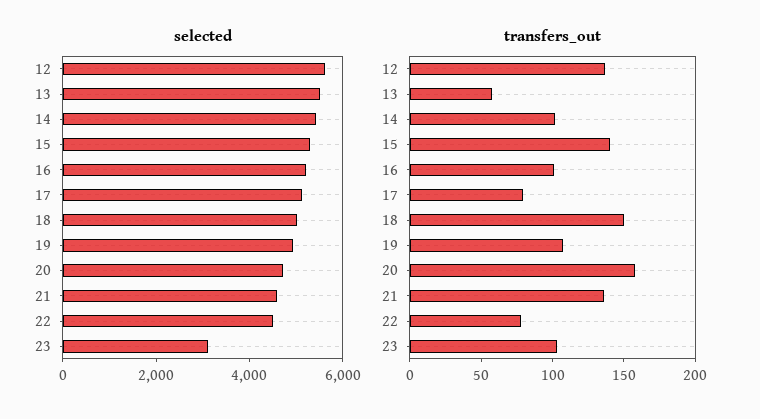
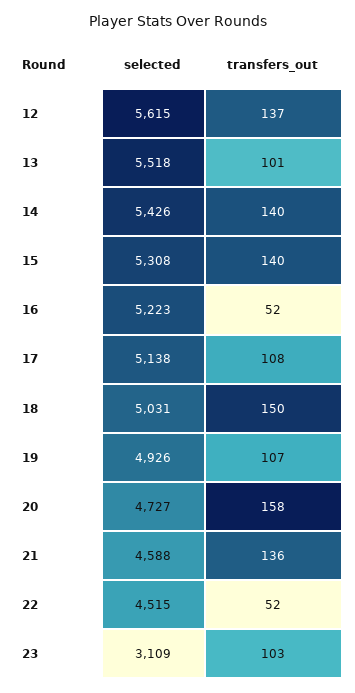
transfers_out, 13: 60 -> 101
transfers_out, 14: 100 -> 140
transfers_out, 16: 100 -> 52
transfers_out, 17: 80 -> 108
transfers_out, 22: 80 -> 52

